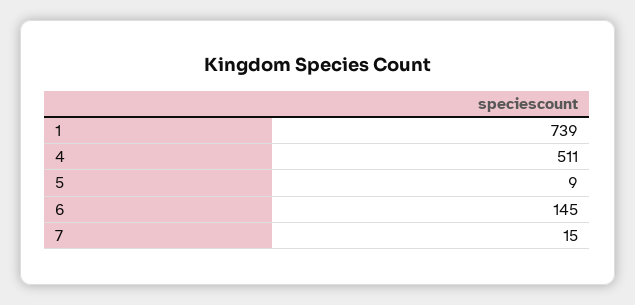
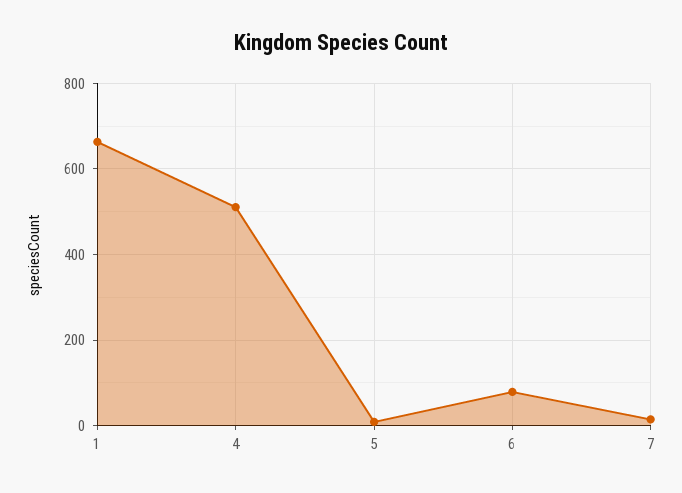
1: 739 -> 660
6: 145 -> 80

